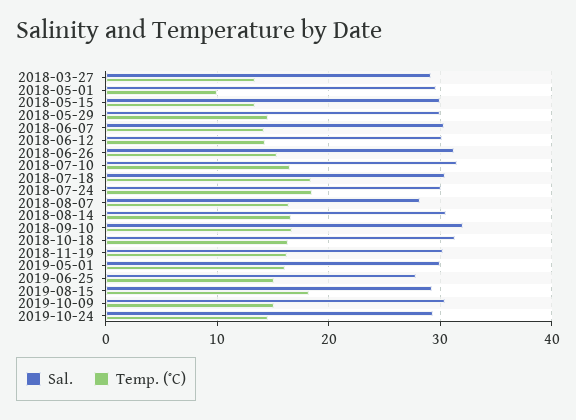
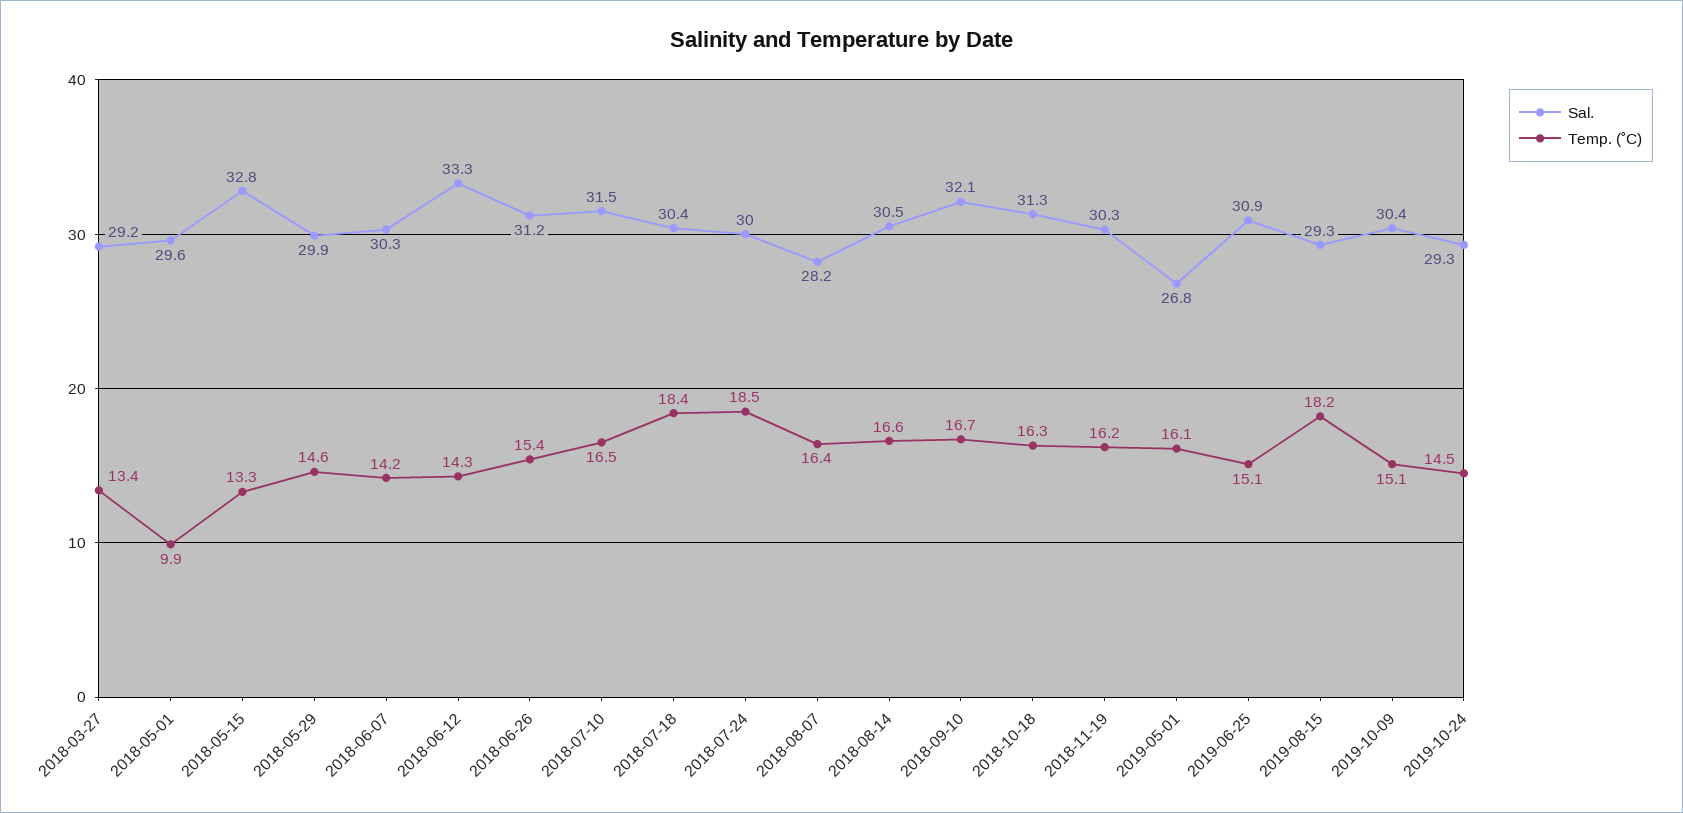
Sal., 2018-05-15: 30 -> 32.8
Sal., 2018-06-12: 30 -> 33.3
Sal., 2019-05-01: 30 -> 26.8
Sal., 2019-06-25: 28 -> 30.9

